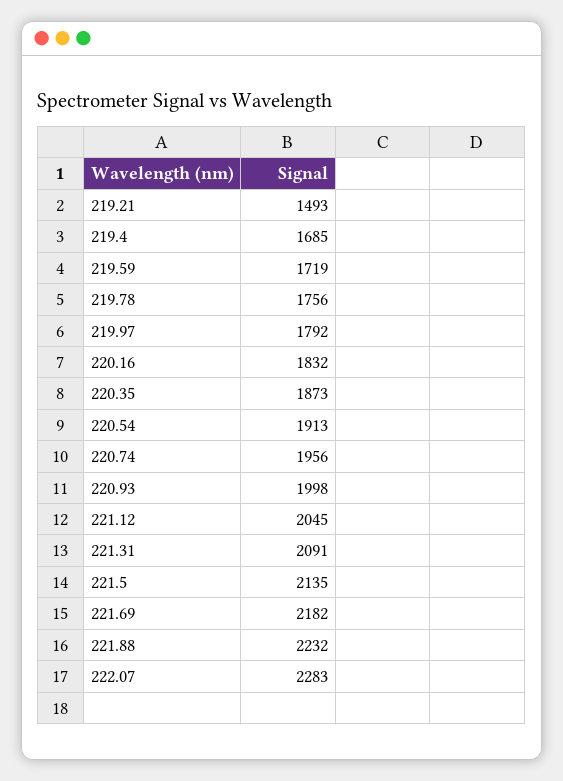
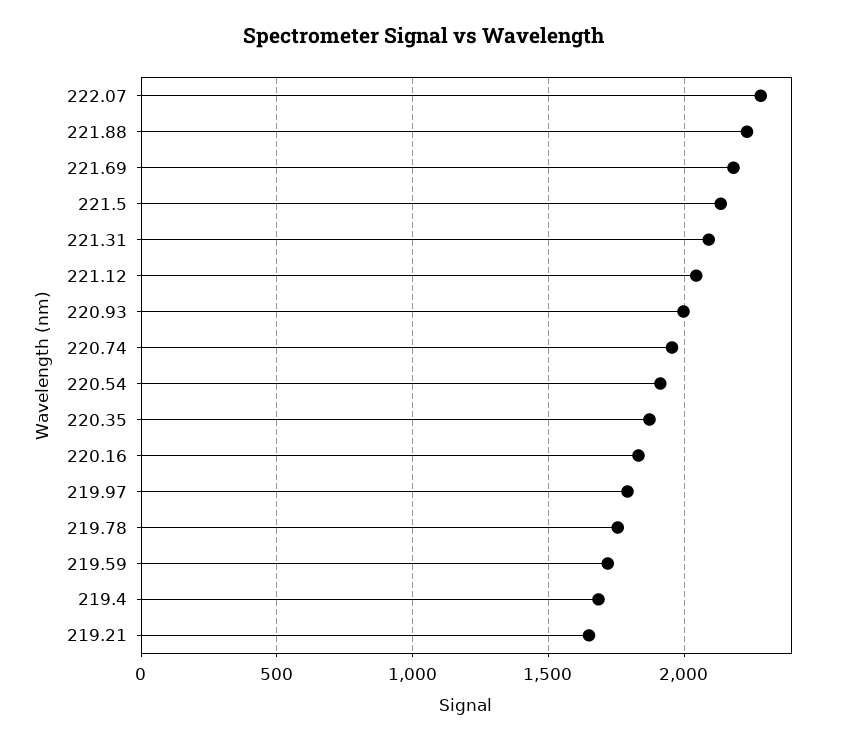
219.21: 1493 -> 1650

